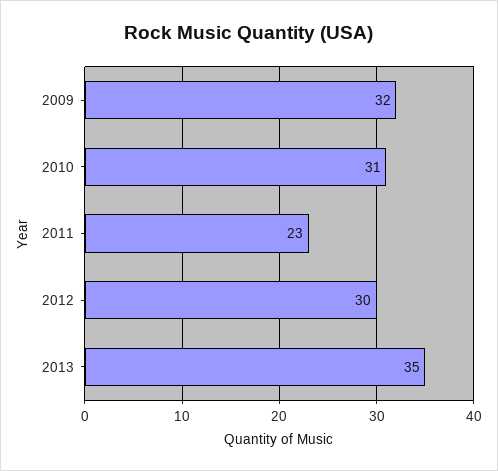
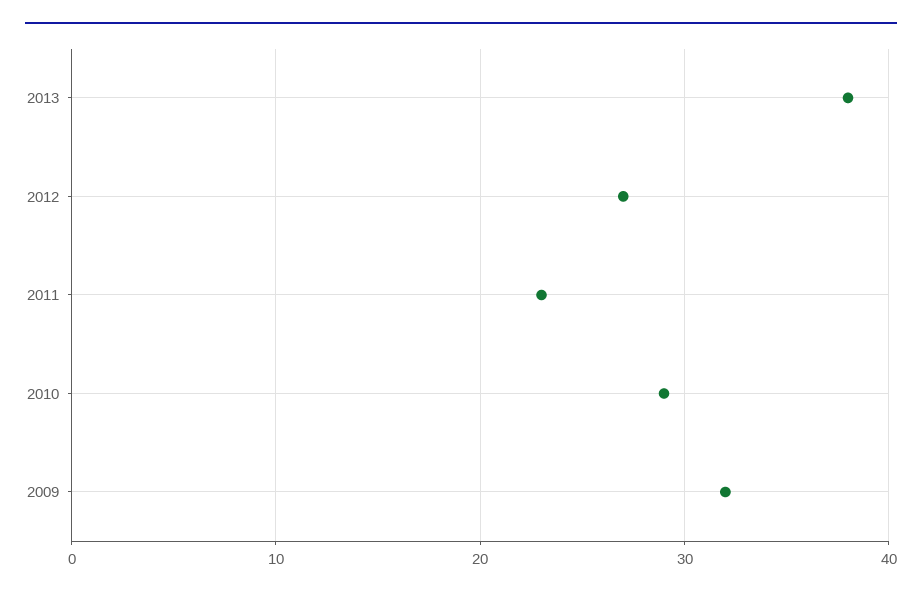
2010: 31 -> 29
2012: 30 -> 27
2013: 35 -> 38

